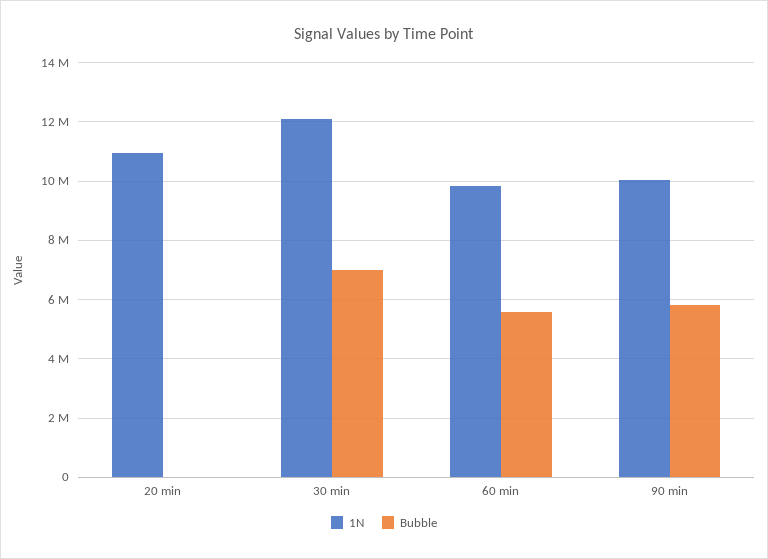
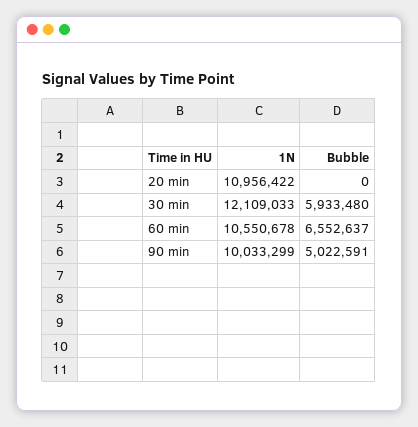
Bubble, 30 min: 7000000 -> 5933480
1N, 60 min: 9750000 -> 10550678
Bubble, 60 min: 5500000 -> 6552637
Bubble, 90 min: 5750000 -> 5022591

